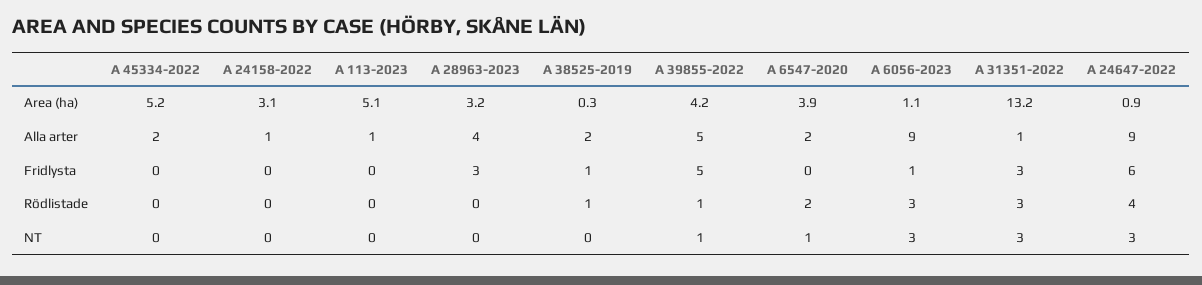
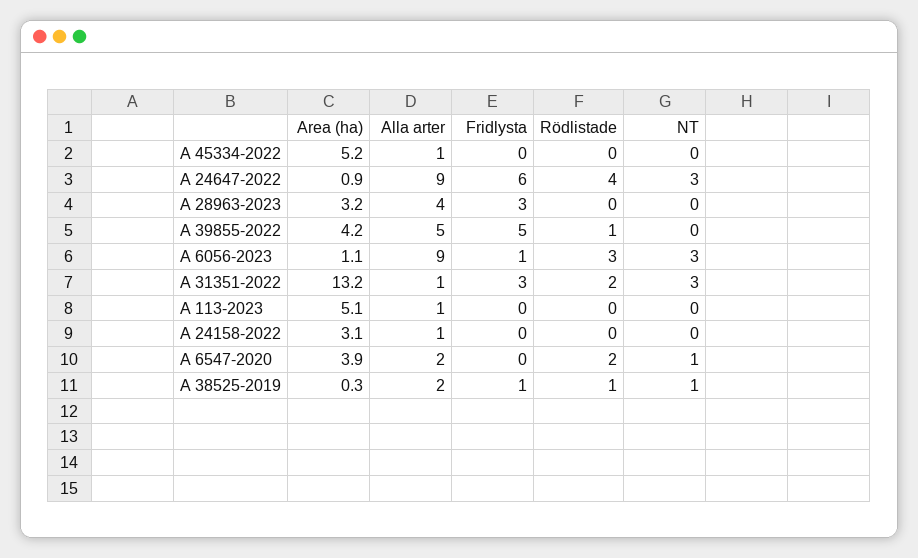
A 45334-2022, Alla arter: 2 -> 1
A 31351-2022, Rödlistade: 3 -> 2
A 38525-2019, NT: 0 -> 1
A 39855-2022, NT: 1 -> 0

